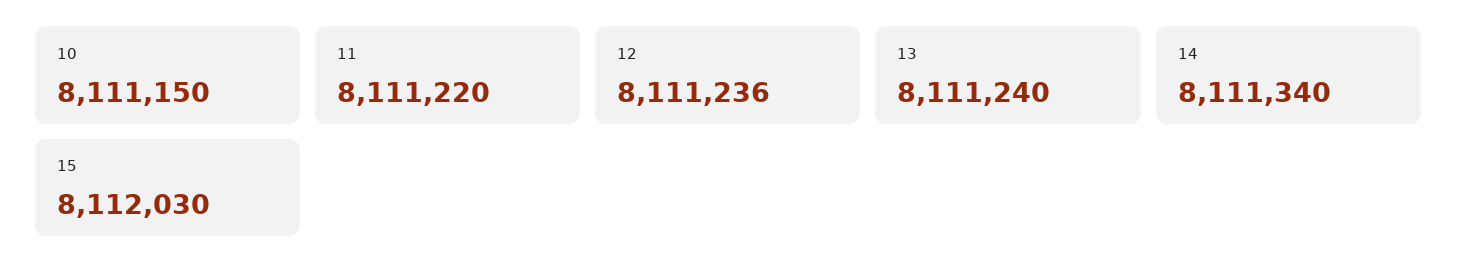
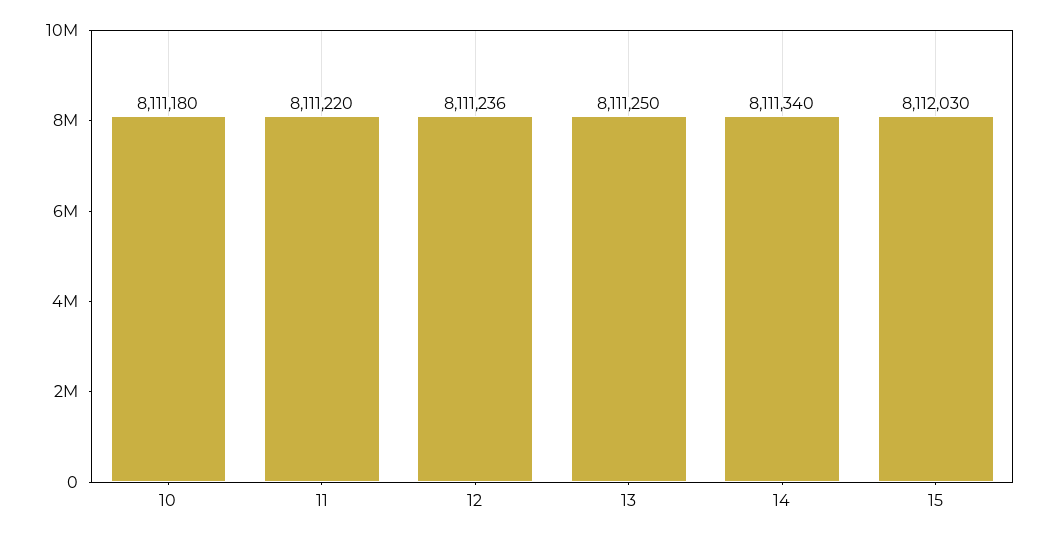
10: 8111150 -> 8111180
13: 8111240 -> 8111250

